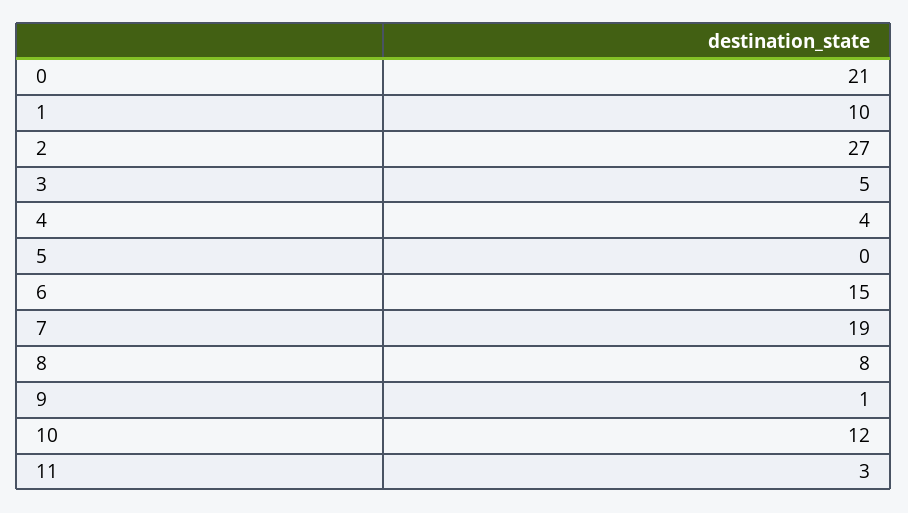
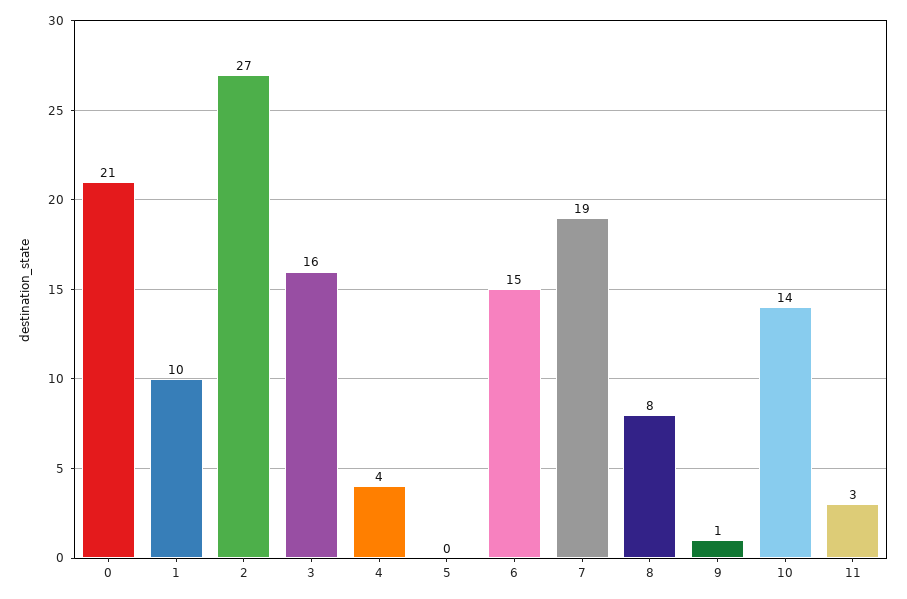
3: 5 -> 16
10: 12 -> 14

